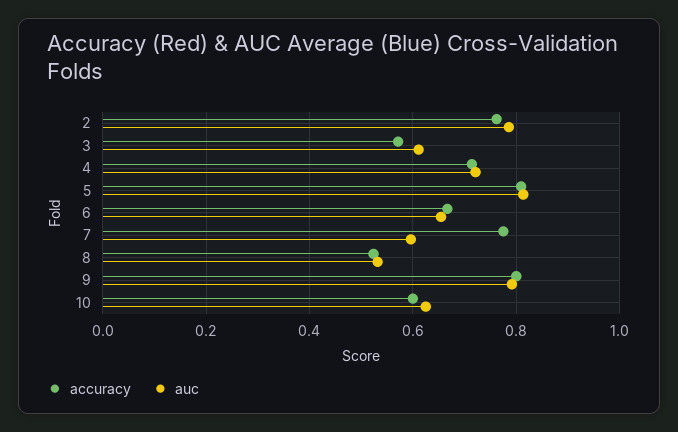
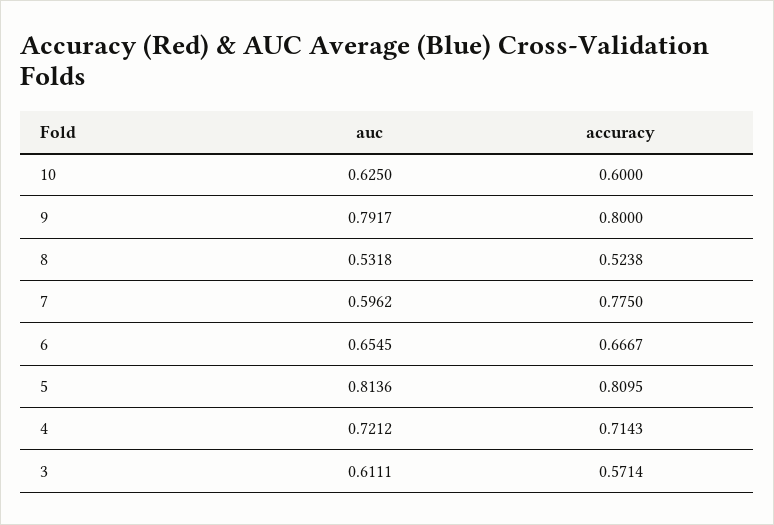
accuracy, 2: 0.76 -> none
auc, 2: 0.78 -> none

